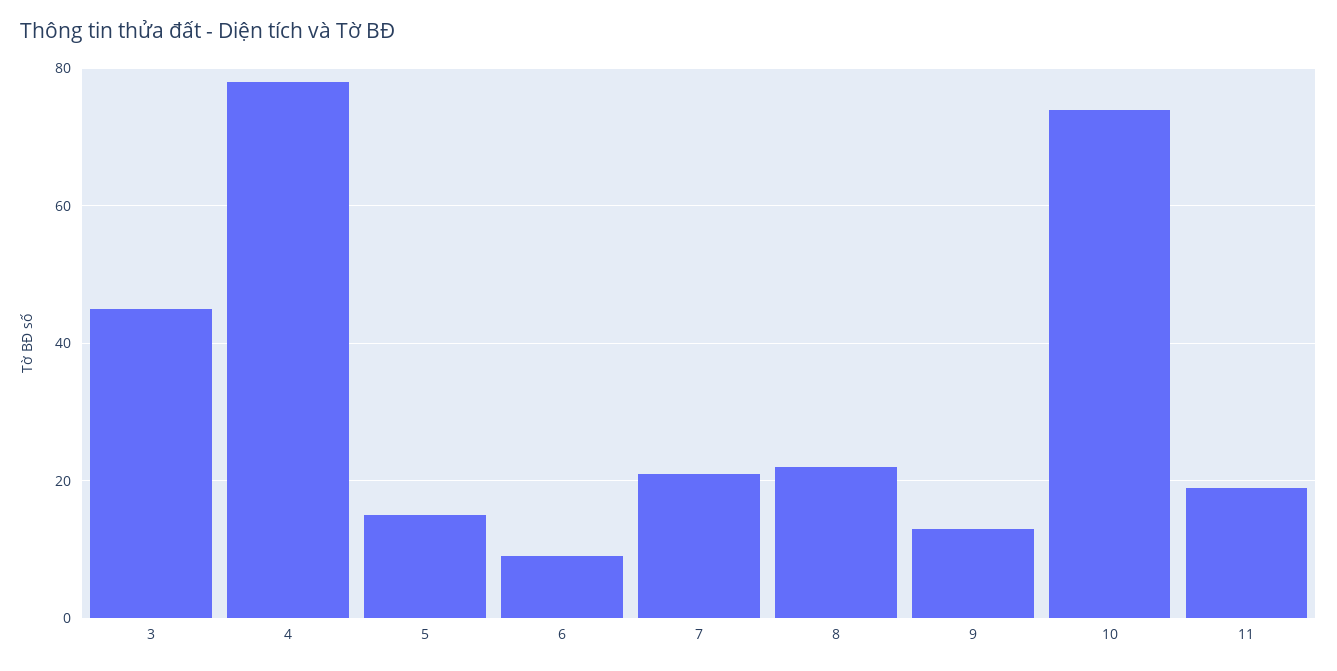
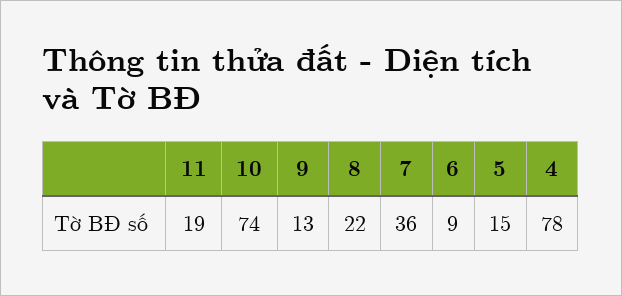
3: 45 -> none
7: 20 -> 36

